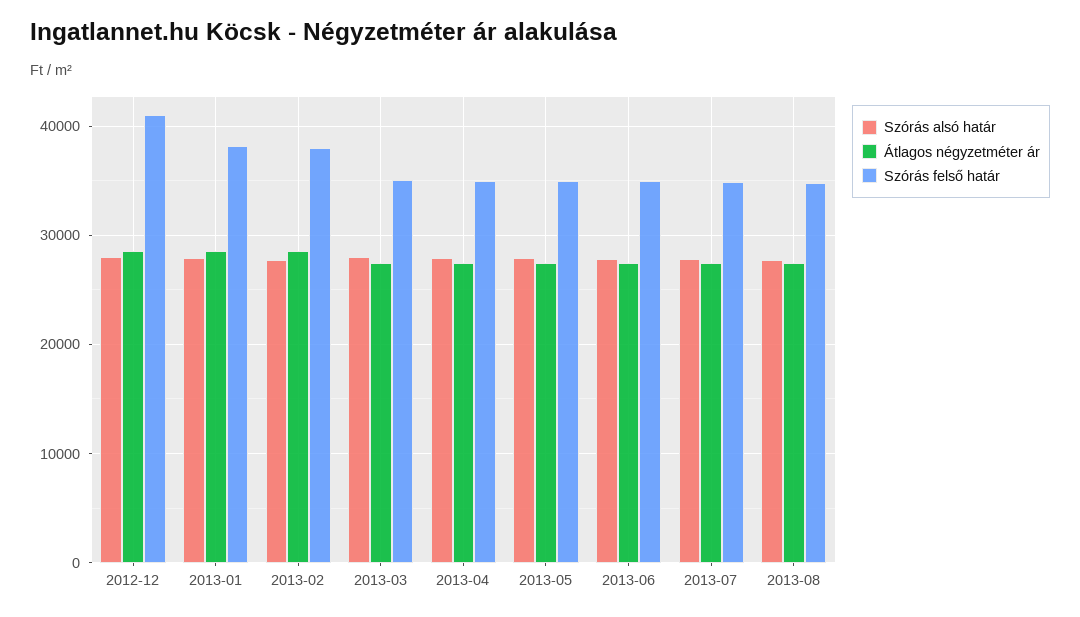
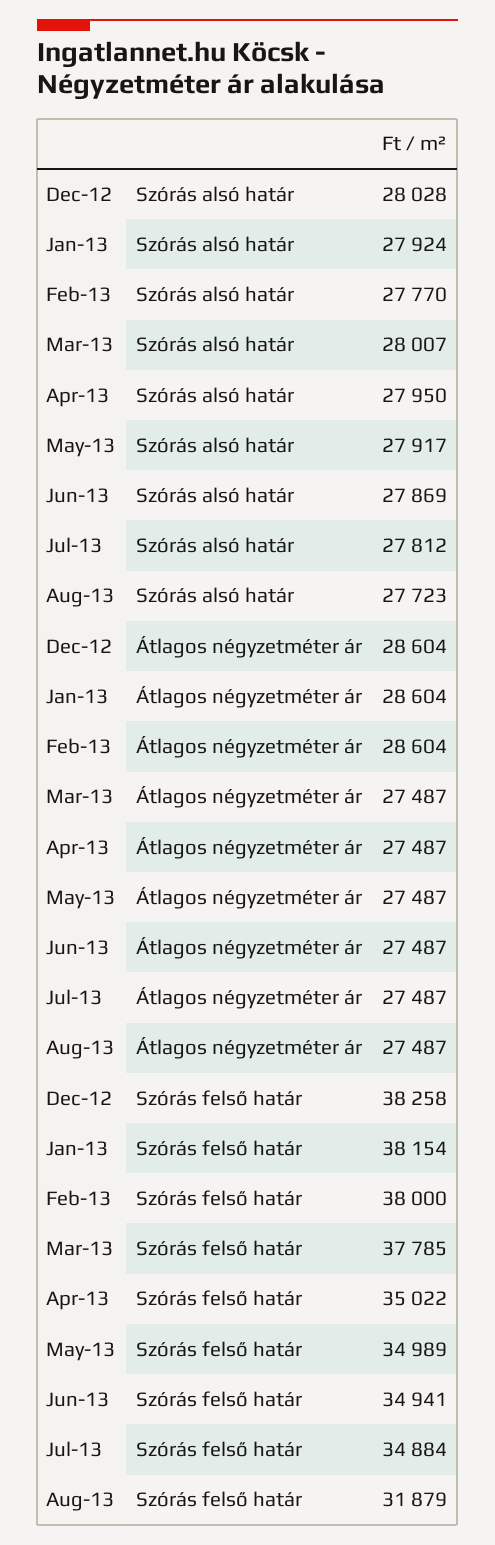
Szórás felső határ, 2012-12: 41000 -> 38258
Szórás felső határ, 2013-03: 35000 -> 37785
Szórás felső határ, 2013-08: 35000 -> 31879

